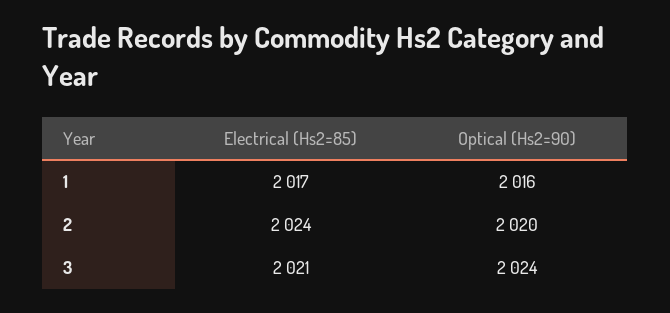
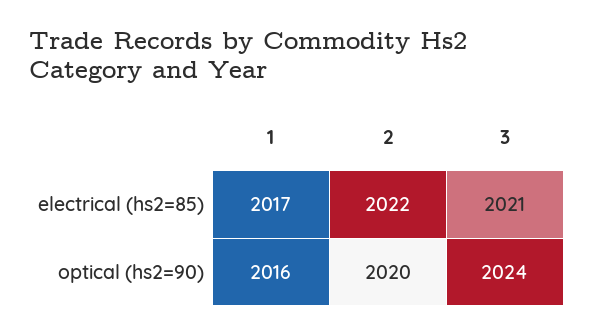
Electrical (Hs2=85), 2: 2024 -> 2022

